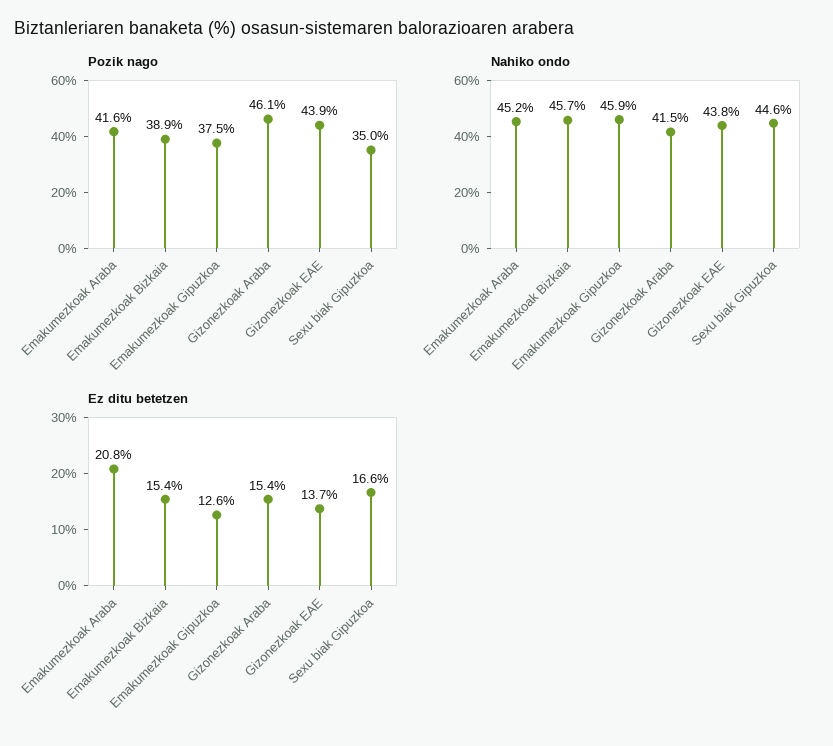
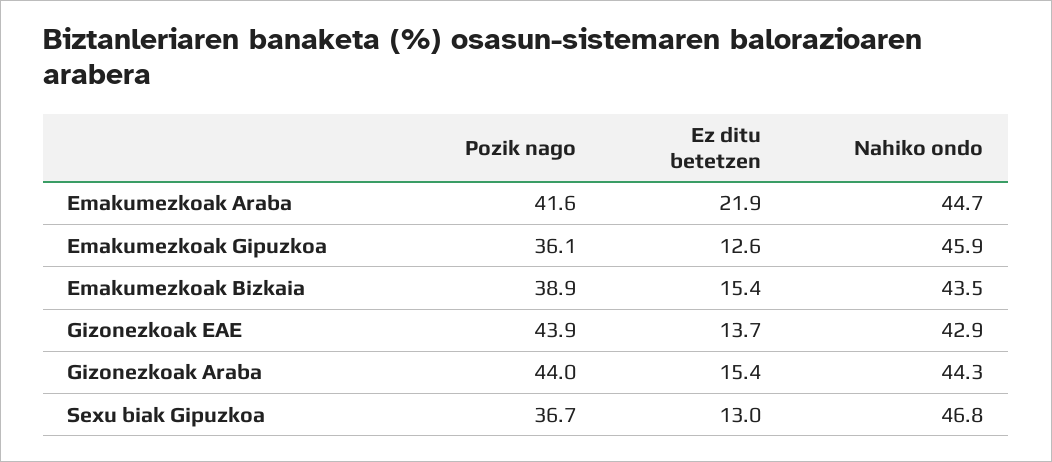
Pozik nago, Emakumezkoak Gipuzkoa: 37.5 -> 36.1
Pozik nago, Gizonezkoak Araba: 46.1 -> 44
Pozik nago, Sexu biak Gipuzkoa: 35 -> 36.7
Nahiko ondo, Emakumezkoak Araba: 45.2 -> 44.7
Nahiko ondo, Emakumezkoak Bizkaia: 45.7 -> 43.5
Nahiko ondo, Gizonezkoak Araba: 41.5 -> 44.3
Nahiko ondo, Gizonezkoak EAE: 43.8 -> 42.9
Nahiko ondo, Sexu biak Gipuzkoa: 44.6 -> 46.8
Ez ditu betetzen, Emakumezkoak Araba: 20.8 -> 21.9
Ez ditu betetzen, Sexu biak Gipuzkoa: 16.6 -> 13

